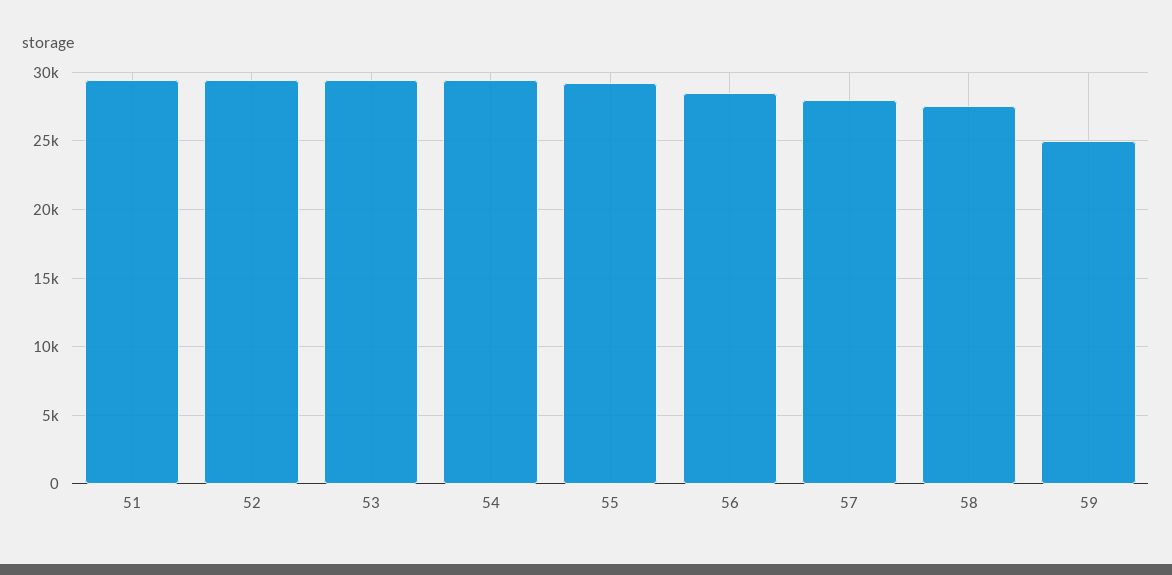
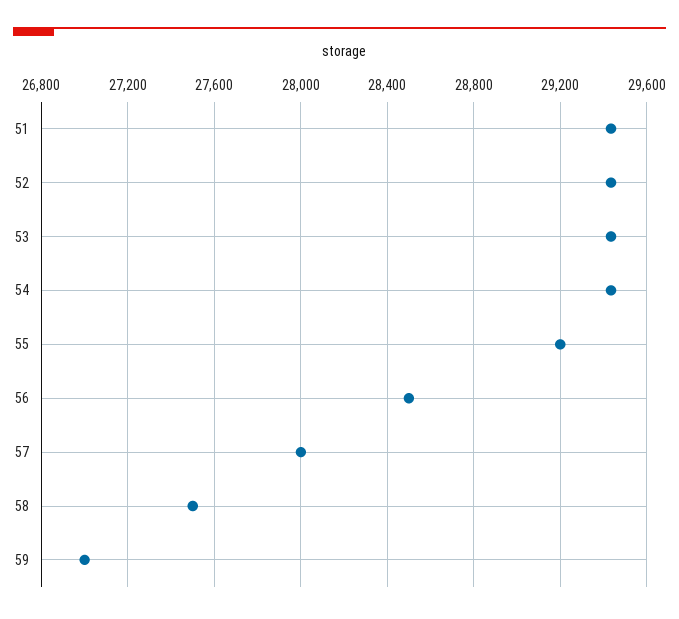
59: 25000 -> 27000

